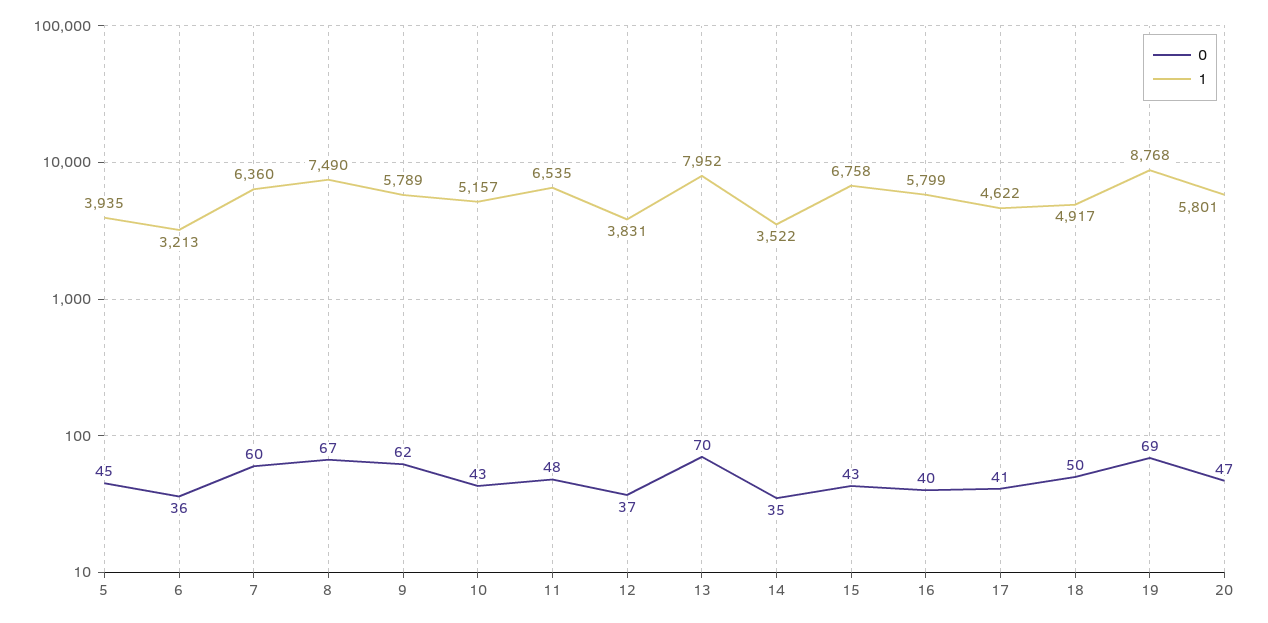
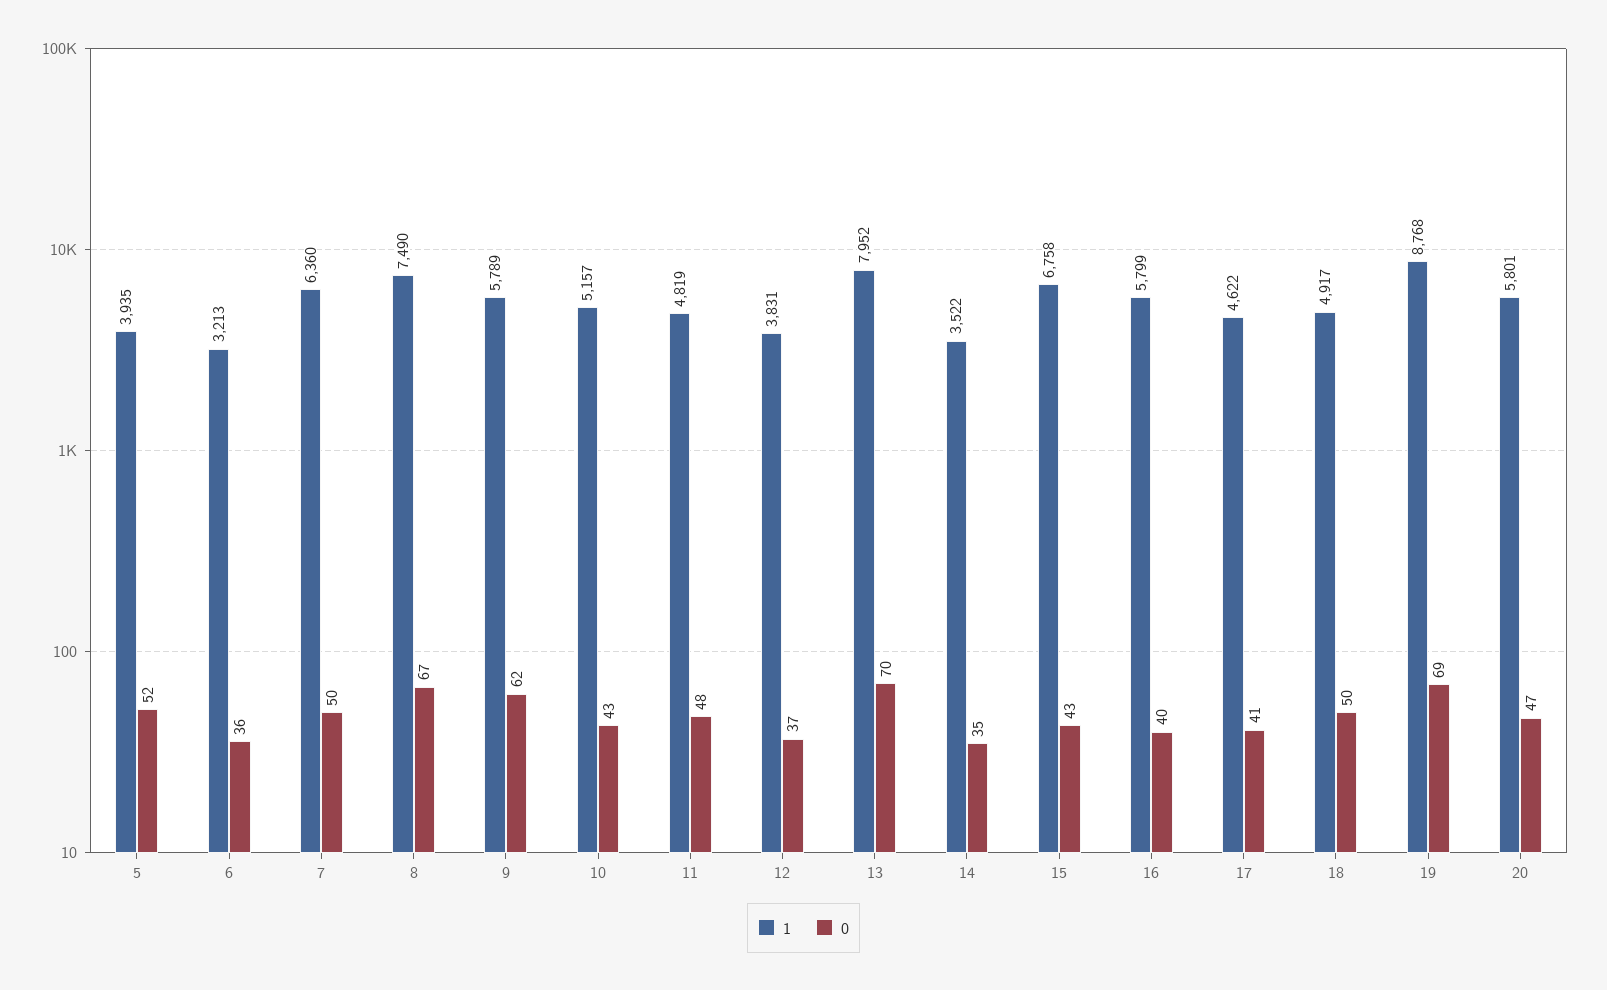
0, 5: 45 -> 52
0, 7: 60 -> 50
1, 11: 6535 -> 4819

